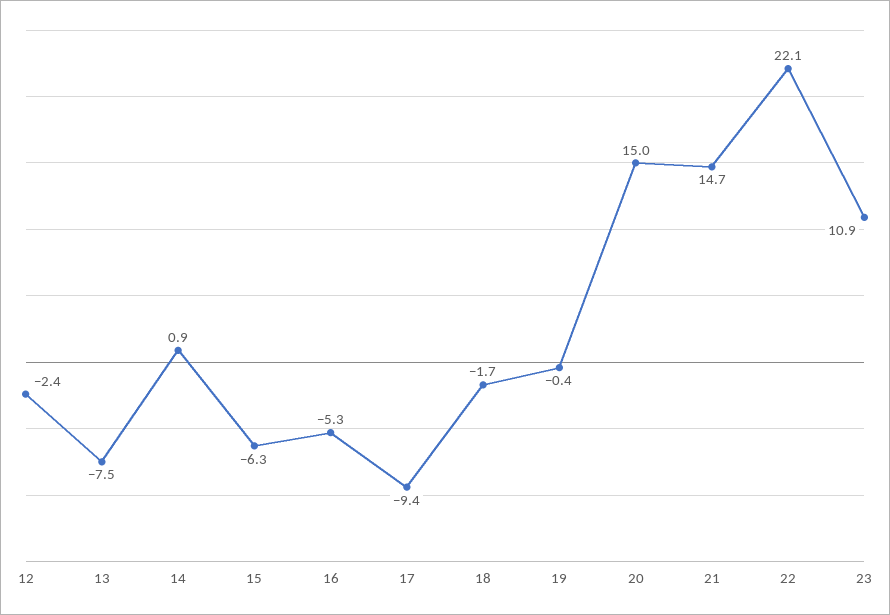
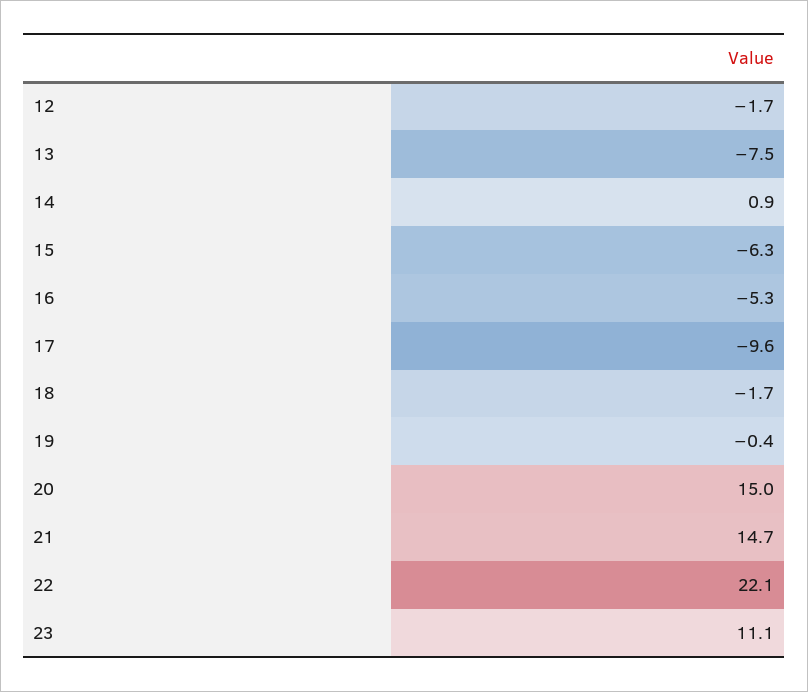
12: -2.4 -> -1.7
17: -9.4 -> -9.6
23: 10.9 -> 11.1

